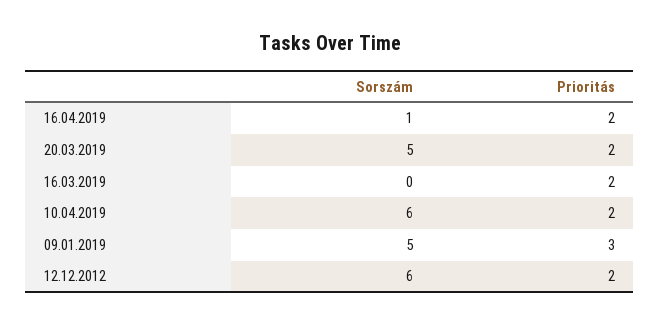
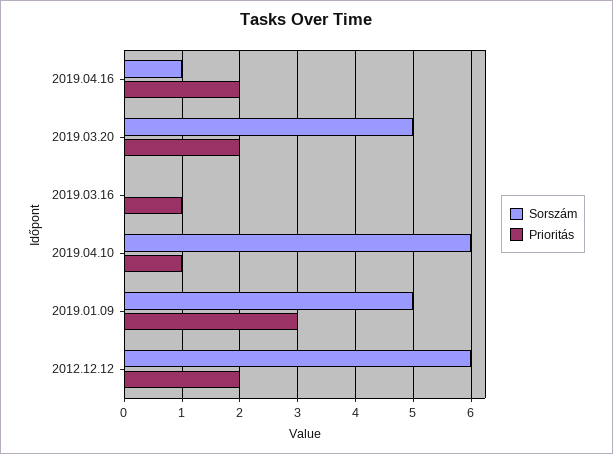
Prioritás, 16.03.2019: 2 -> 1
Prioritás, 10.04.2019: 2 -> 1

